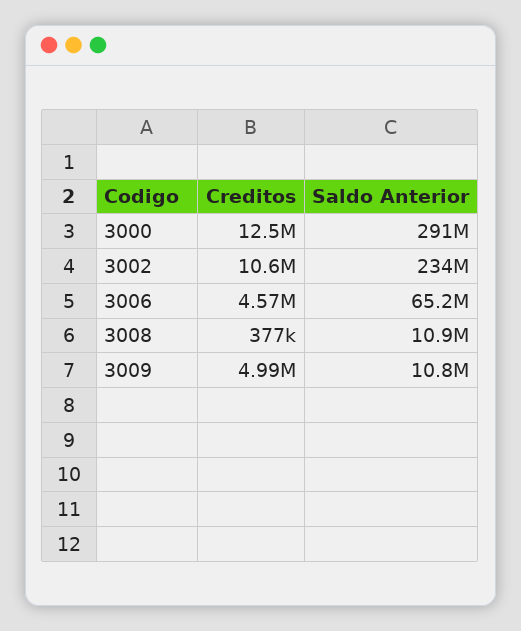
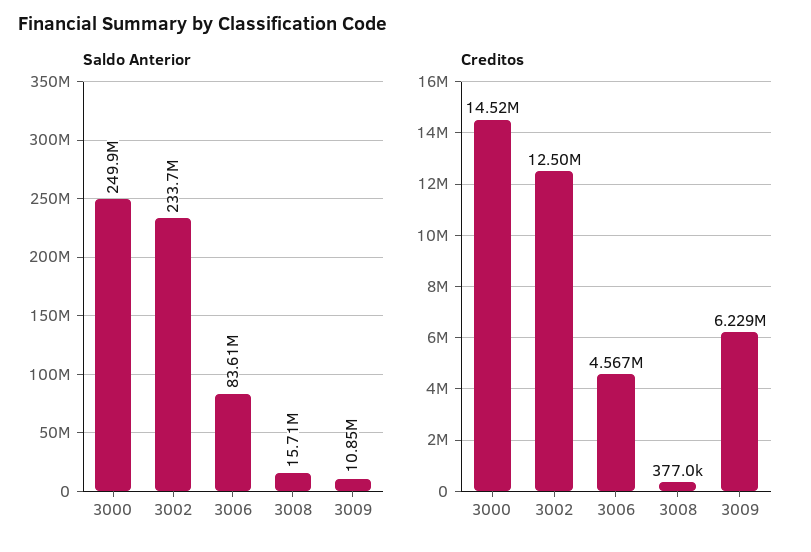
Creditos, 3000: 12500000 -> 14520000
Saldo Anterior, 3000: 291000000 -> 249900000
Creditos, 3002: 10600000 -> 12500000
Saldo Anterior, 3006: 65200000 -> 83610000
Saldo Anterior, 3008: 10900000 -> 15710000
Creditos, 3009: 4990000 -> 6229000

